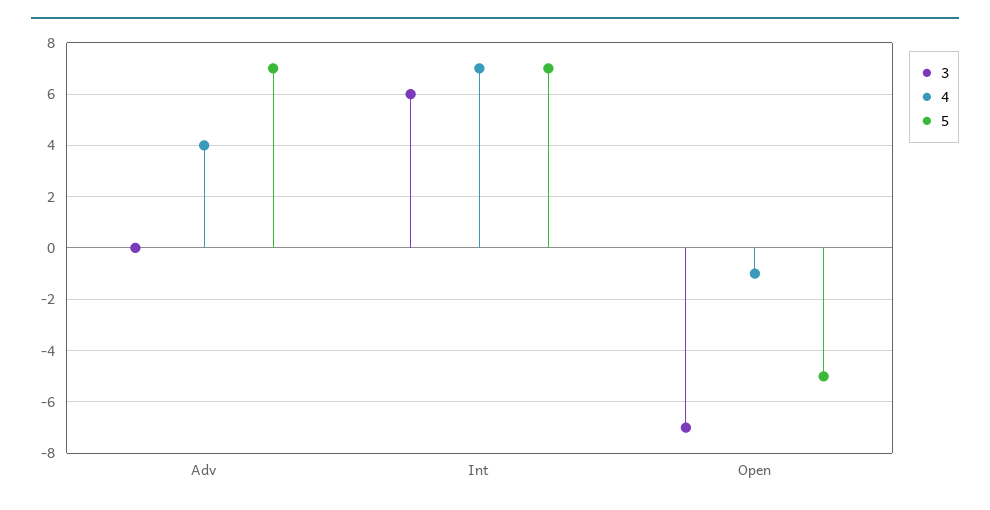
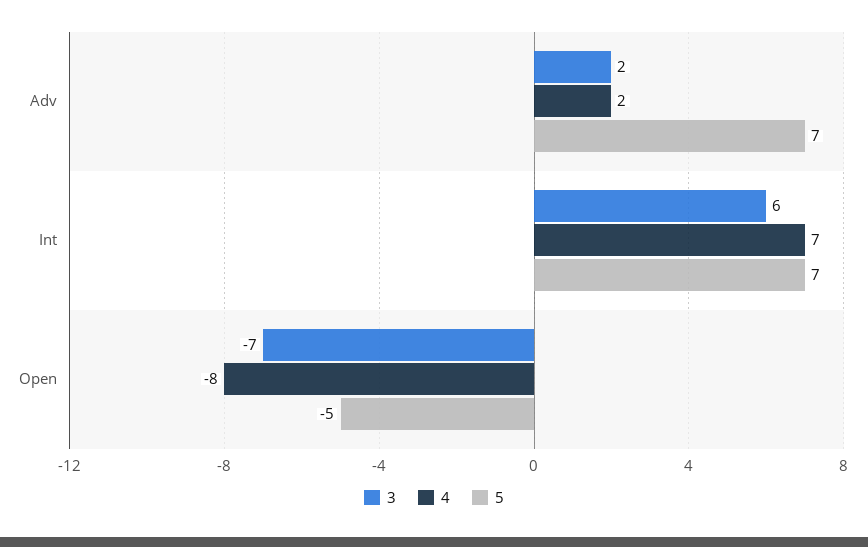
3, Adv: 0 -> 2
4, Adv: 4 -> 2
4, Open: -1 -> -8

